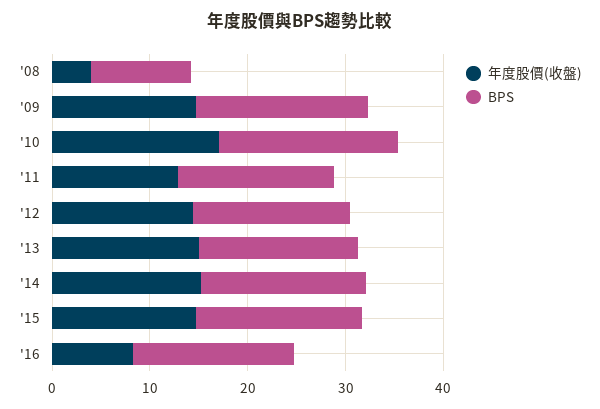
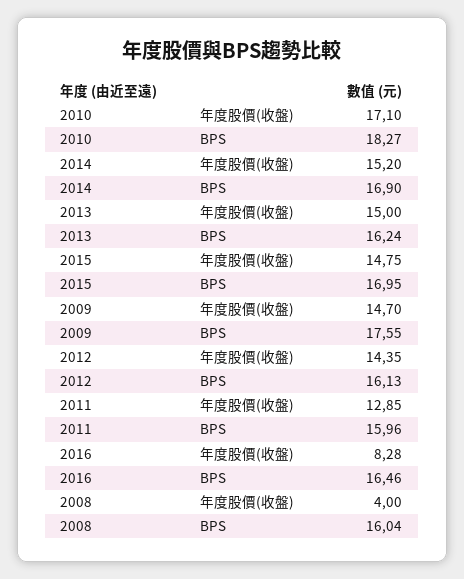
BPS, '08: 10 -> 16.04

